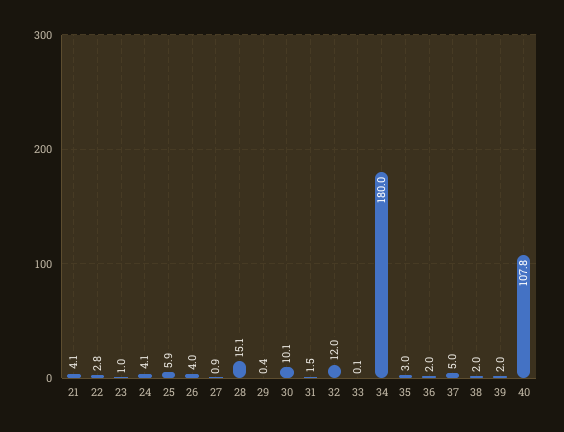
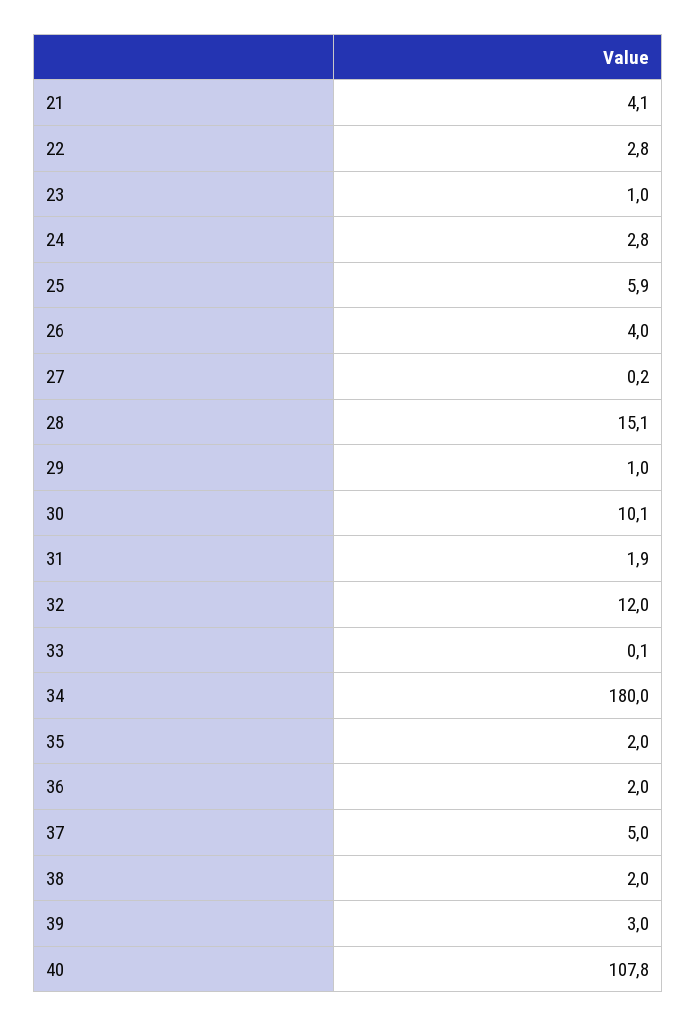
24: 4.1 -> 2.8
27: 0.9 -> 0.2
29: 0.4 -> 1
31: 1.5 -> 1.9
35: 3 -> 2
39: 2 -> 3

